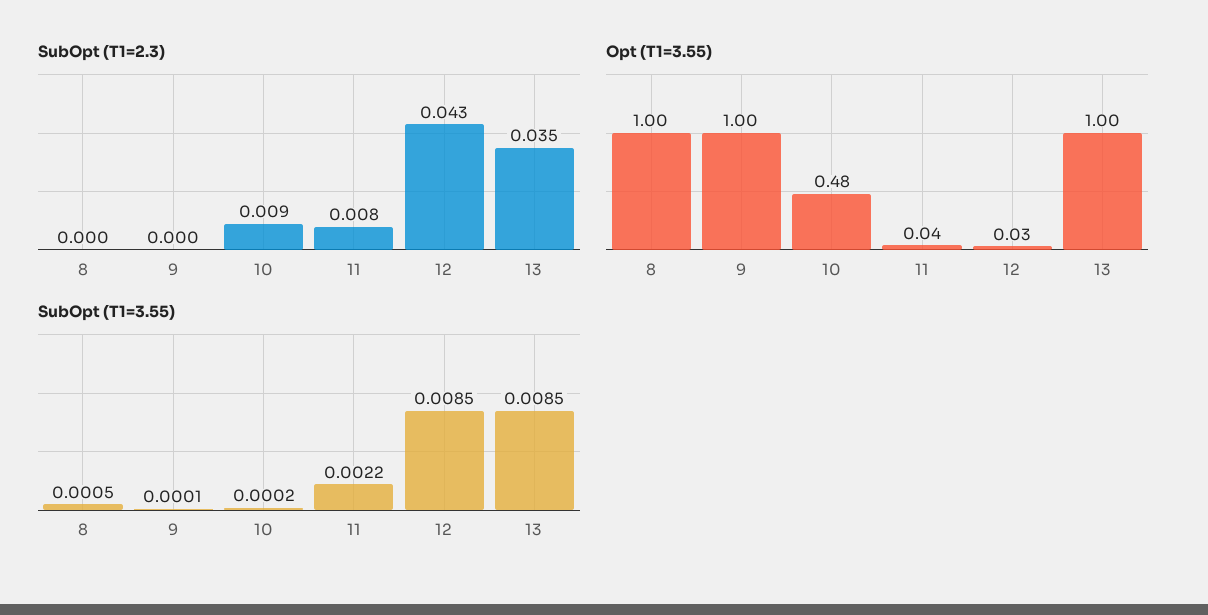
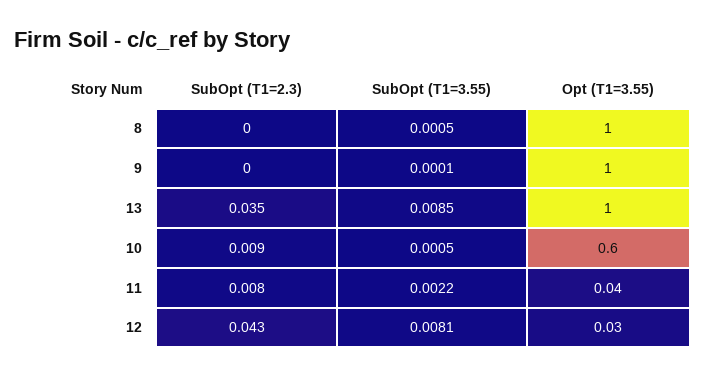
Opt (T1=3.55), 10: 0.48 -> 0.6
SubOpt (T1=3.55), 10: 0.0002 -> 0.0005
SubOpt (T1=3.55), 12: 0.0085 -> 0.0081

